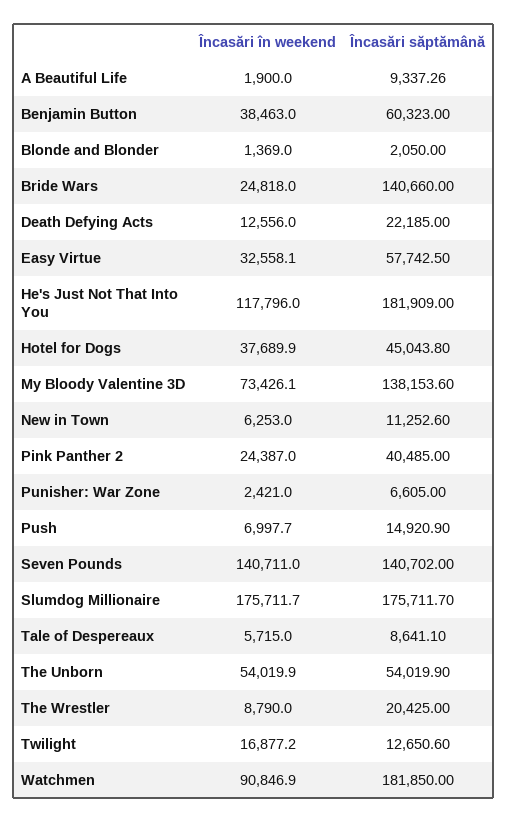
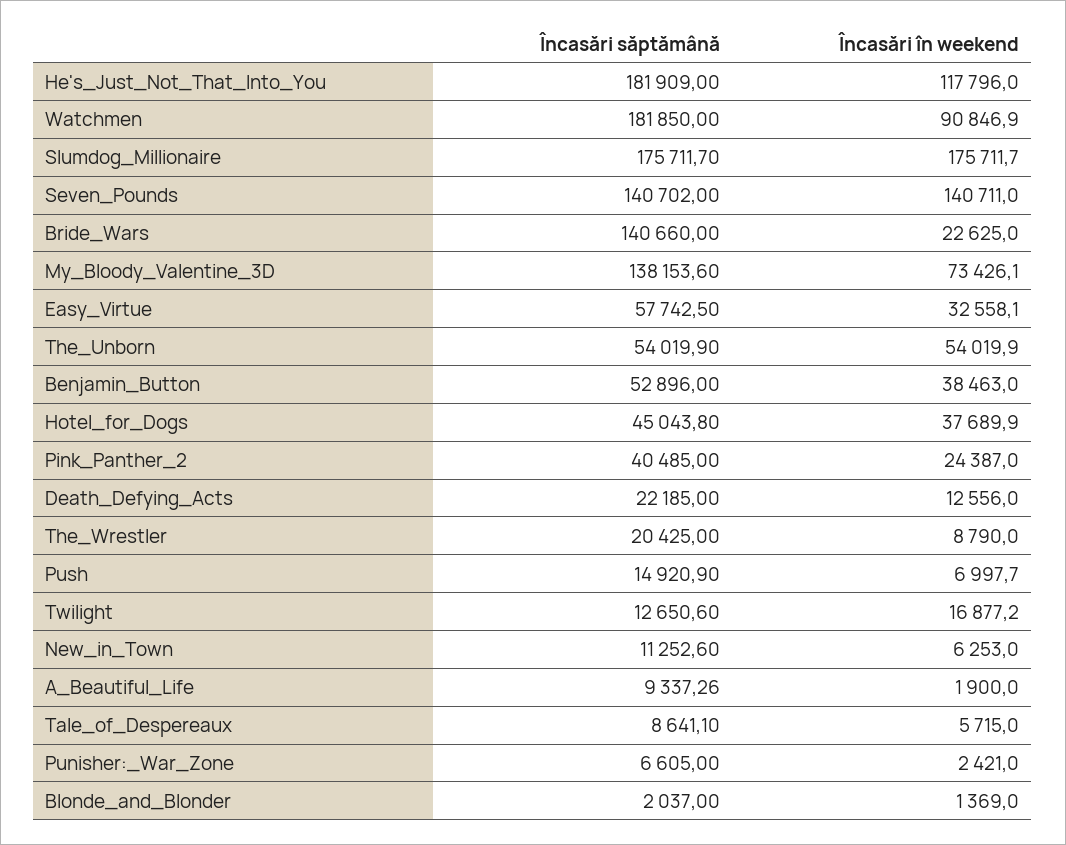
Încasări săptămână, Benjamin Button: 60323 -> 52896
Încasări săptămână, Blonde and Blonder: 2050 -> 2037
Încasări în weekend, Bride Wars: 24818 -> 22625

